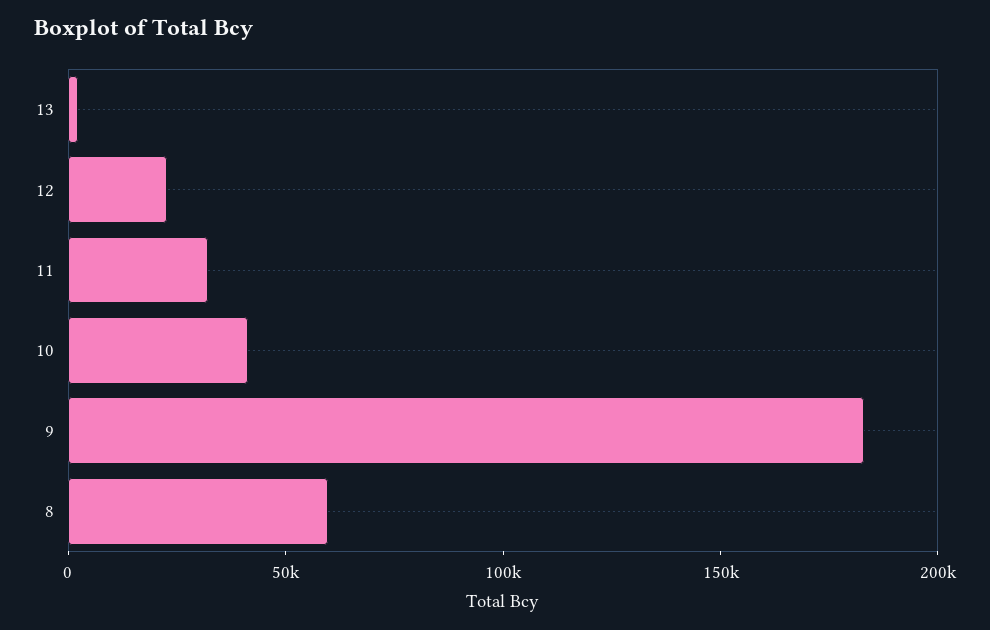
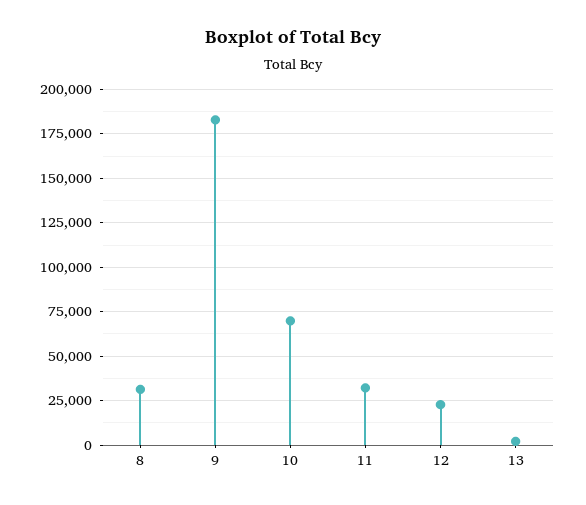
10: 40000 -> 70000
8: 60000 -> 30000

